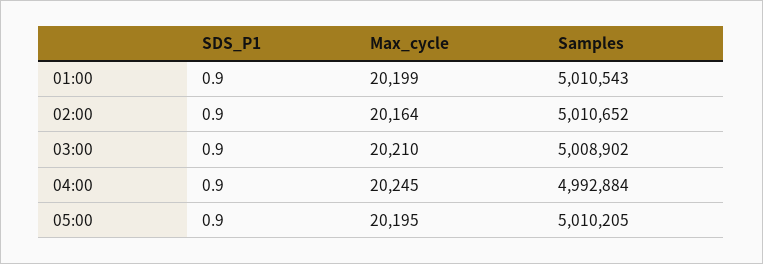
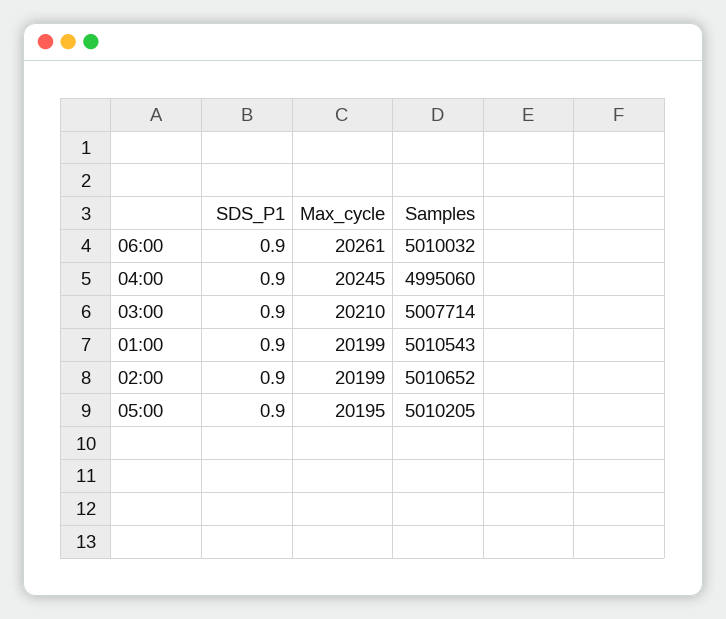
Max_cycle, 02:00: 20164 -> 20199
Samples, 03:00: 5008902 -> 5007714
Samples, 04:00: 4992884 -> 4995060
SDS_P1, 06:00: none -> 0.9
Max_cycle, 06:00: none -> 20261
Samples, 06:00: none -> 5010032

